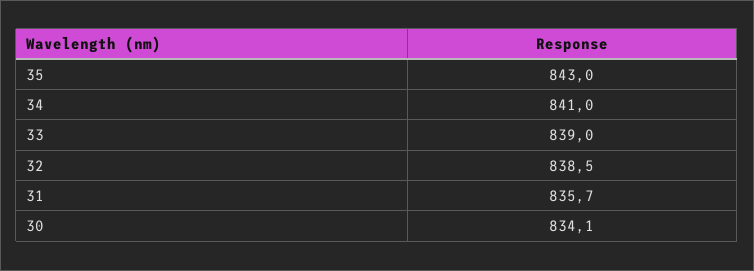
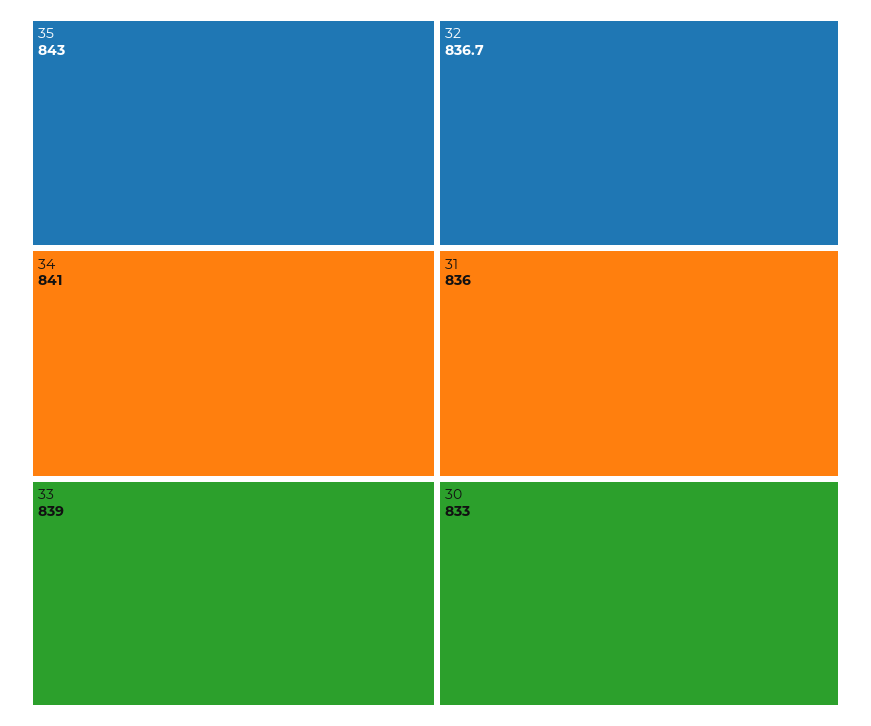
32: 838.5 -> 836.7
31: 835.7 -> 836
30: 834.1 -> 833

